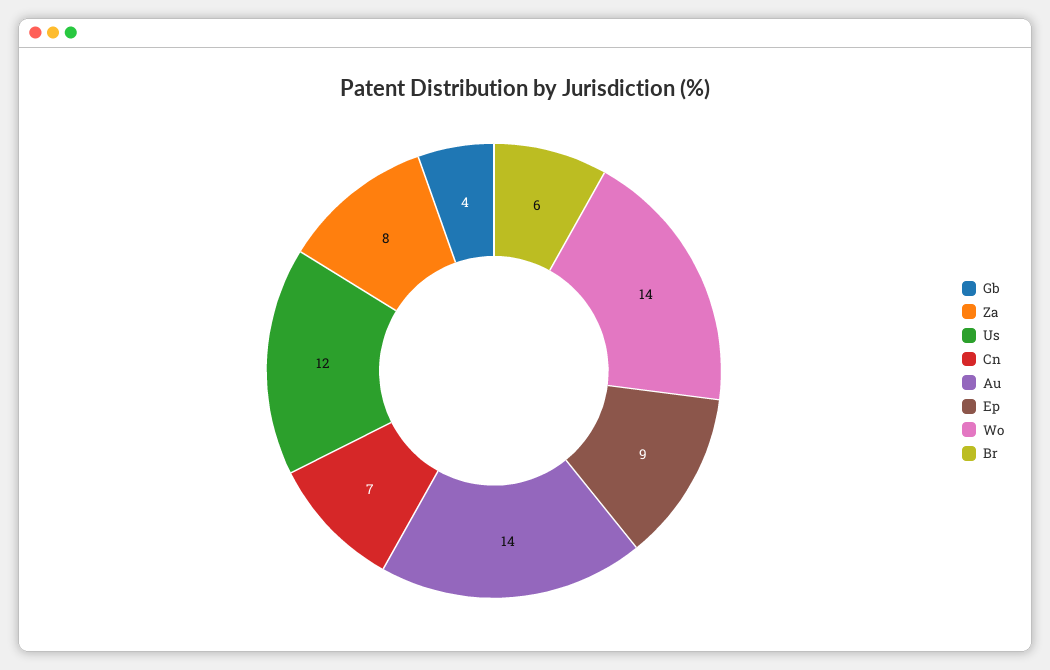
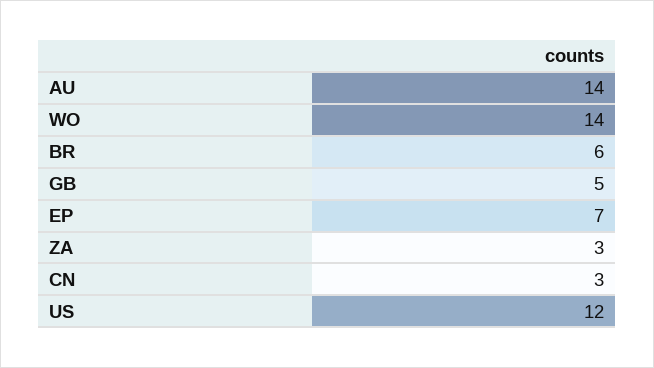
Gb: 4 -> 5
Za: 8 -> 3
Cn: 7 -> 3
Ep: 9 -> 7

